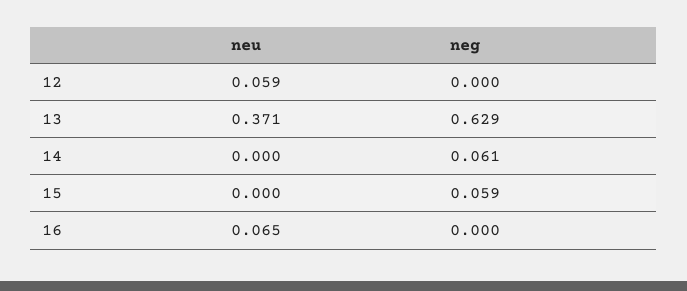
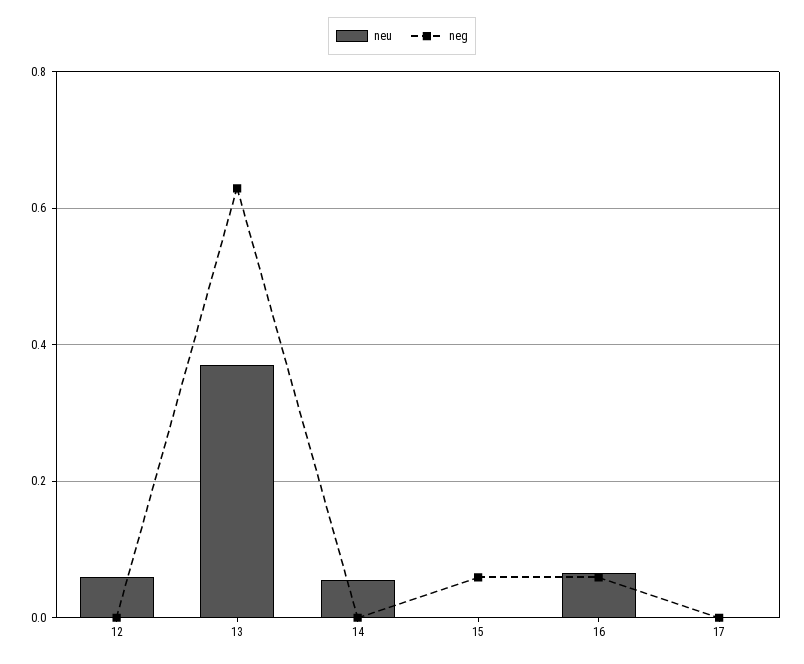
neu, 14: 0 -> 0.06
neg, 14: 0.061 -> 0
neg, 16: 0 -> 0.06
neu, 17: none -> 0
neg, 17: none -> 0

